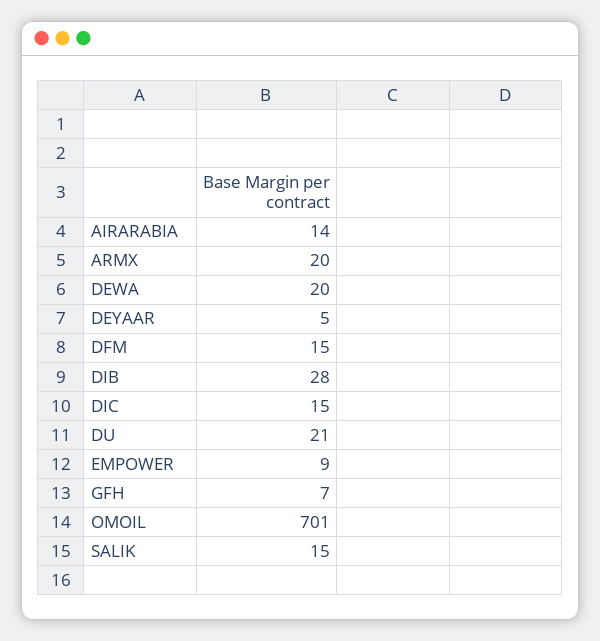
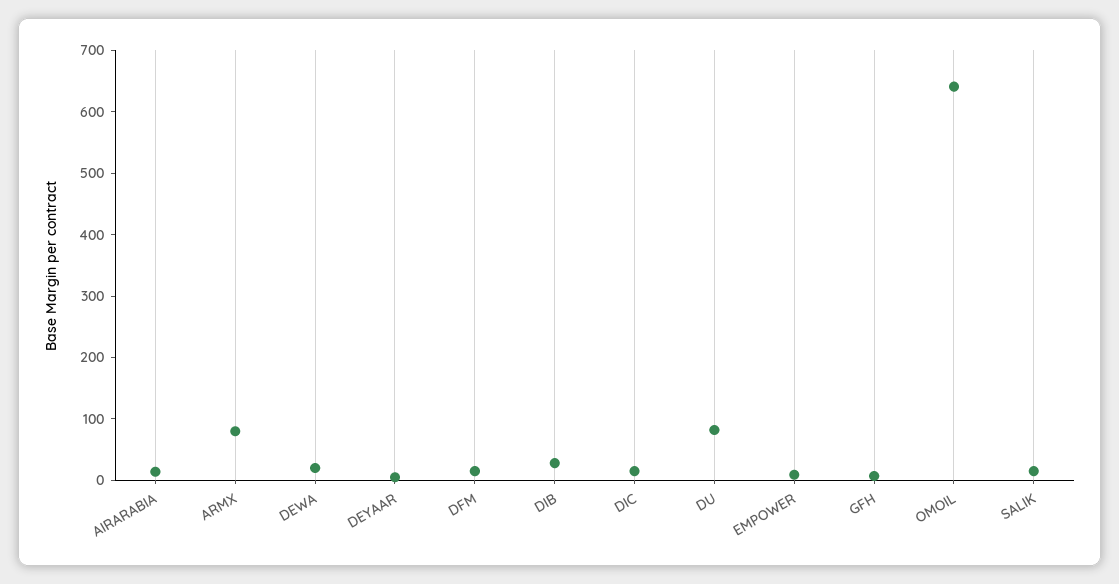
ARMX: 20 -> 80
DU: 21 -> 80
OMOIL: 701 -> 640

